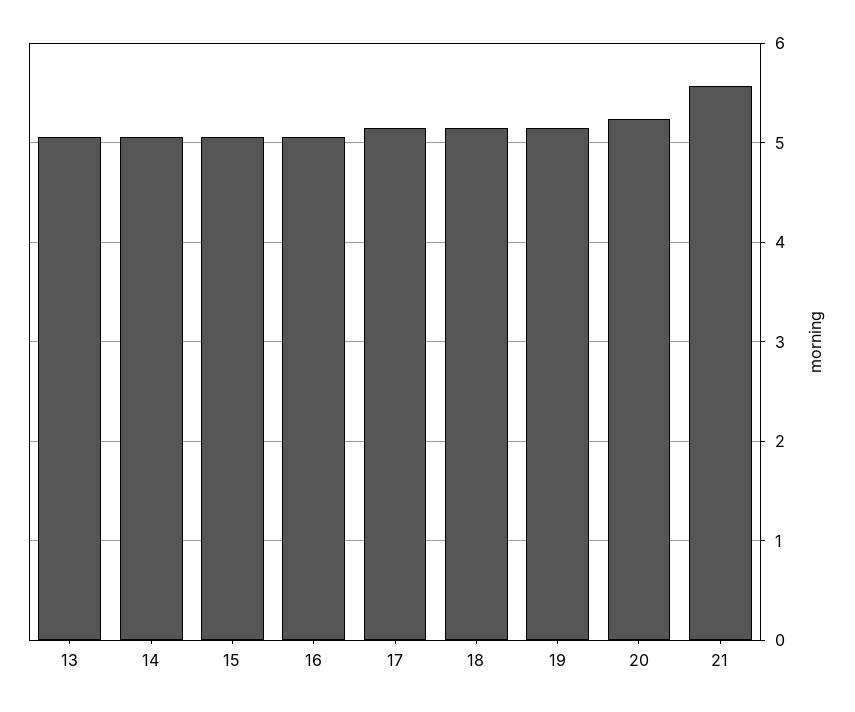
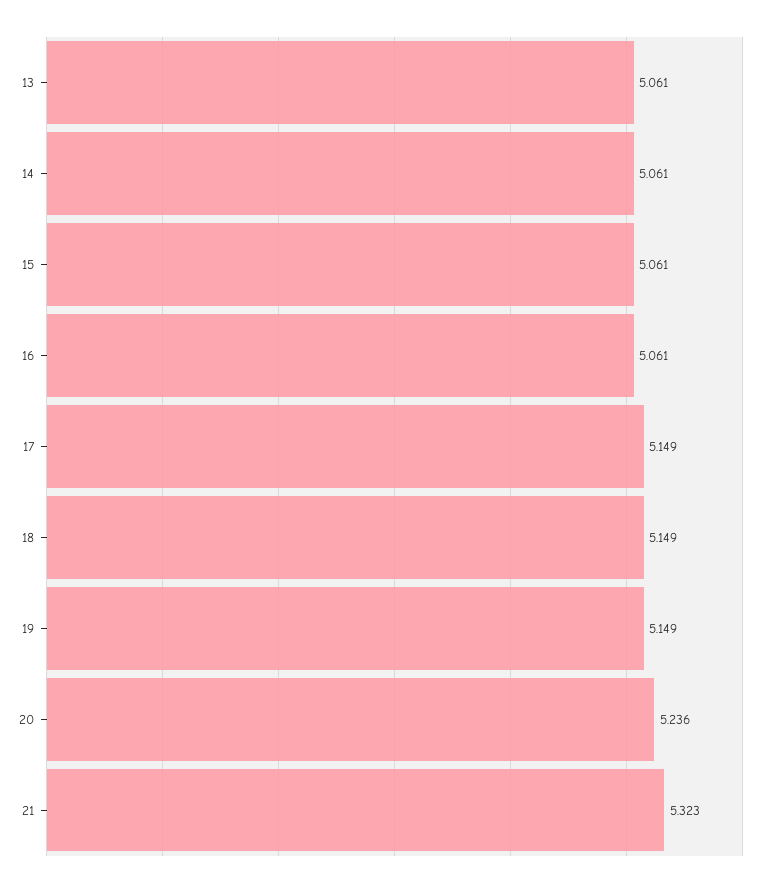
21: 5.6 -> 5.323

